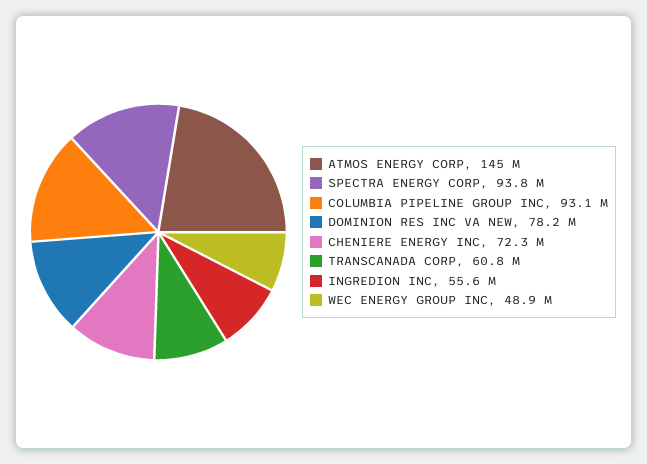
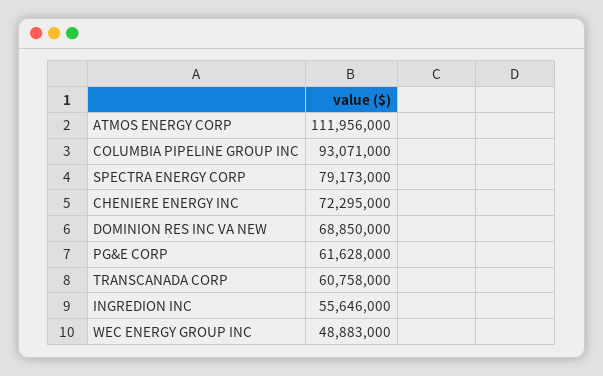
ATMOS ENERGY CORP: 145000000 -> 111956000
SPECTRA ENERGY CORP: 93800000 -> 79173000
DOMINION RES INC VA NEW: 78200000 -> 68850000
PG&E CORP: none -> 61628000

